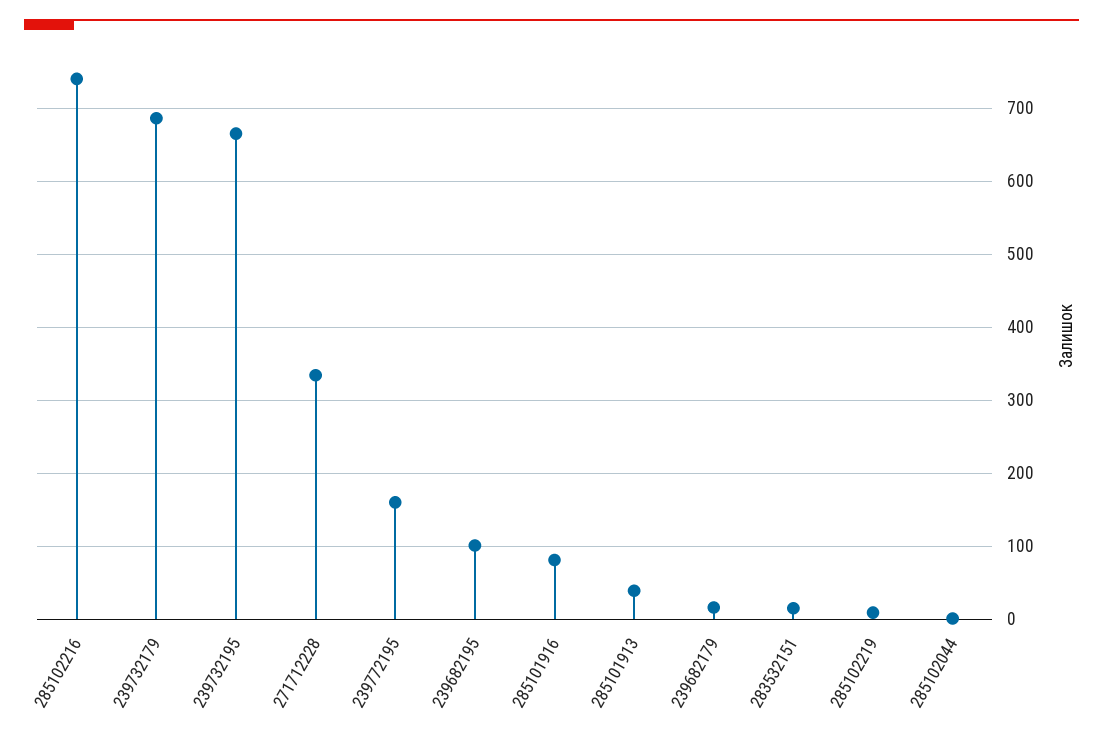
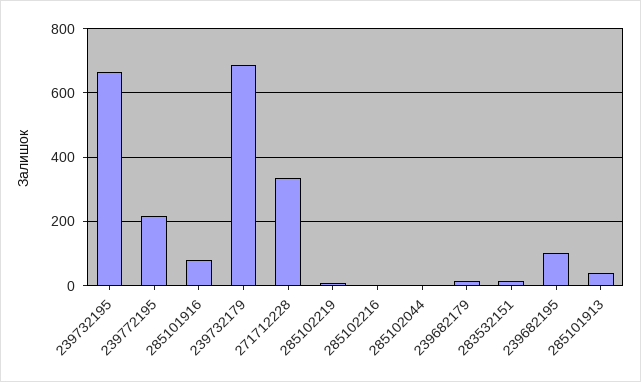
285102216: 740 -> 0
239772195: 160 -> 220

